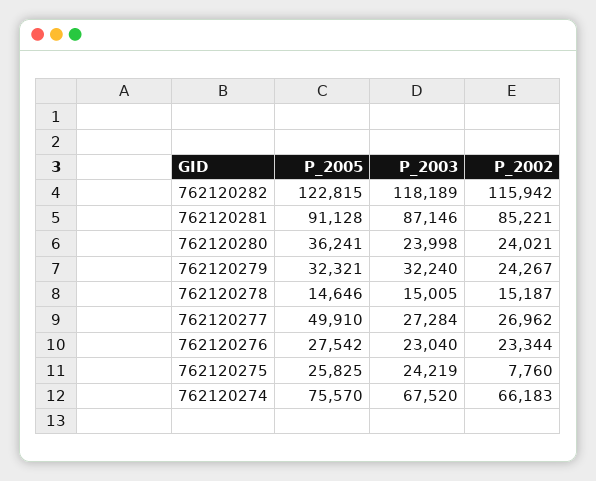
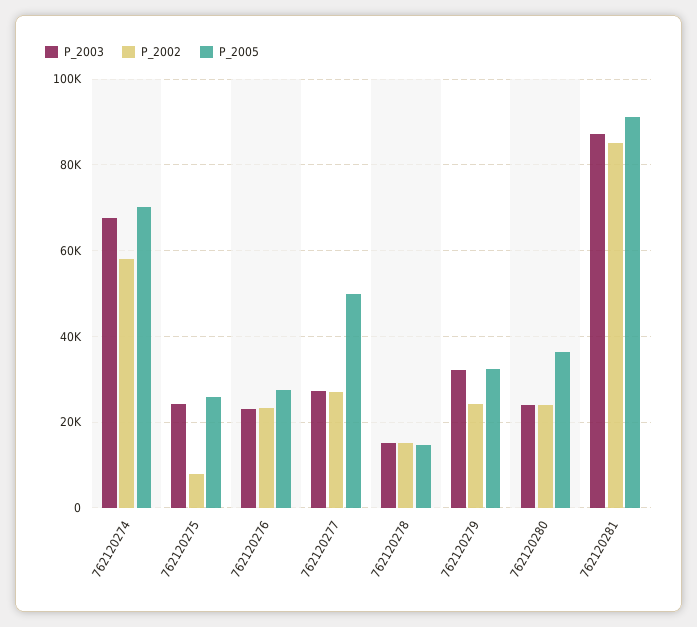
P_2005, 762120282: 122815 -> none
P_2003, 762120282: 118189 -> none
P_2002, 762120282: 115942 -> none
P_2005, 762120274: 75570 -> 70000
P_2002, 762120274: 66183 -> 58000

